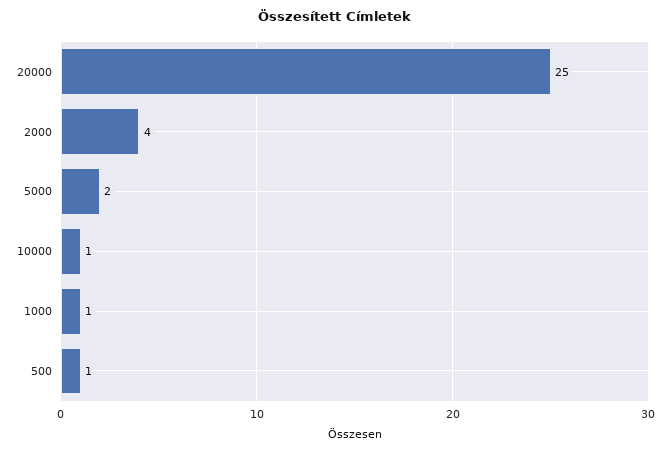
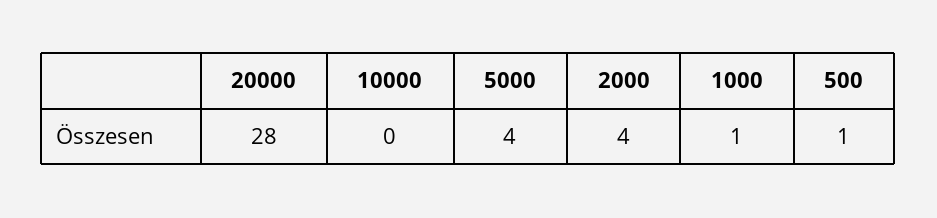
20000: 25 -> 28
5000: 2 -> 4
10000: 1 -> 0

